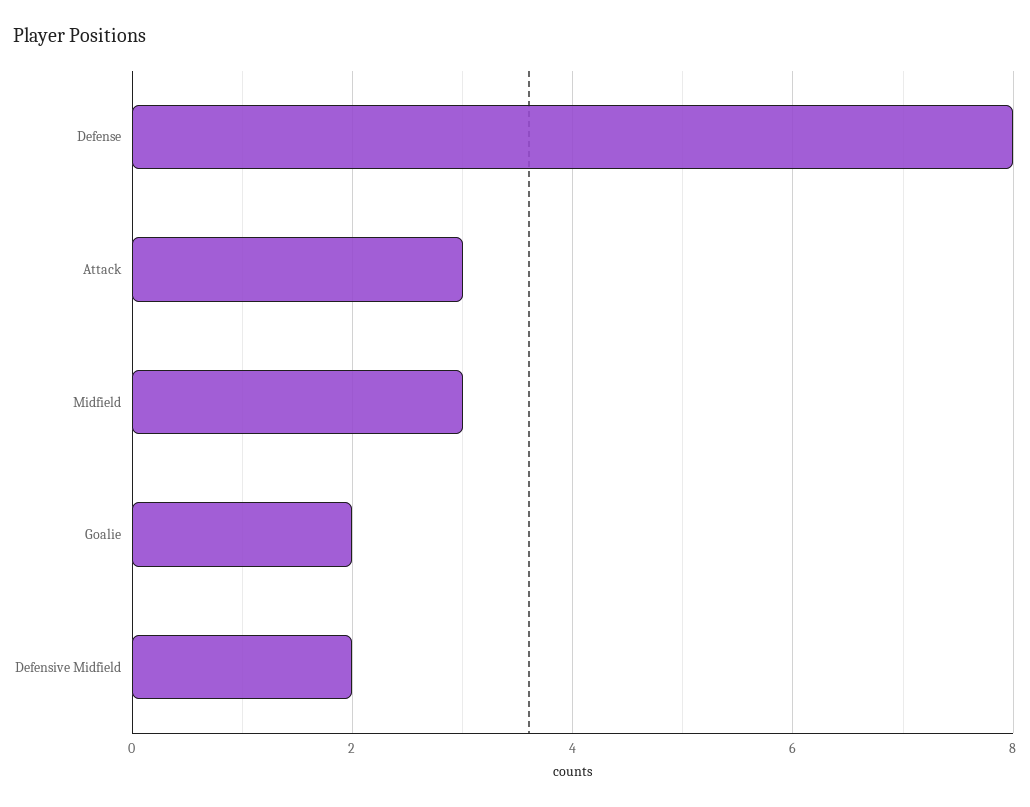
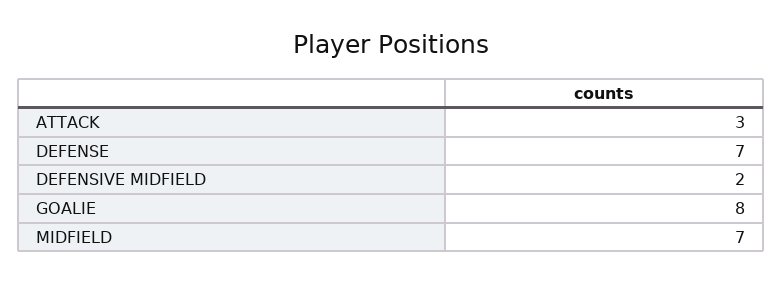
Defense: 8 -> 7
Midfield: 3 -> 7
Goalie: 2 -> 8

